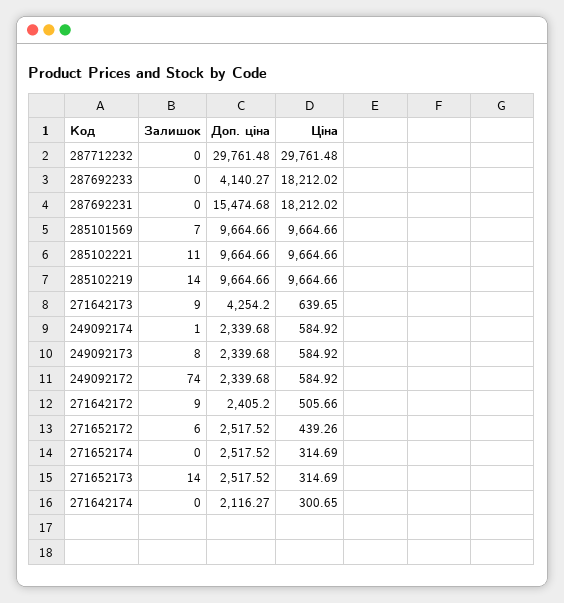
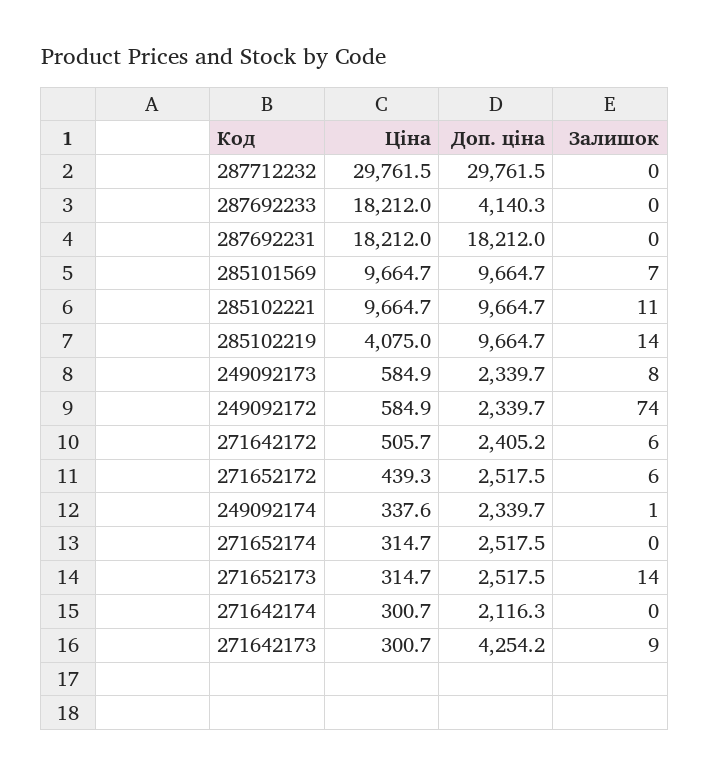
Доп. ціна, 287692231: 15474.68 -> 18212
Ціна, 285102219: 9664.66 -> 4075
Ціна, 271642173: 639.65 -> 300.7
Ціна, 249092174: 584.92 -> 337.6
Залишок, 271642172: 9 -> 6

